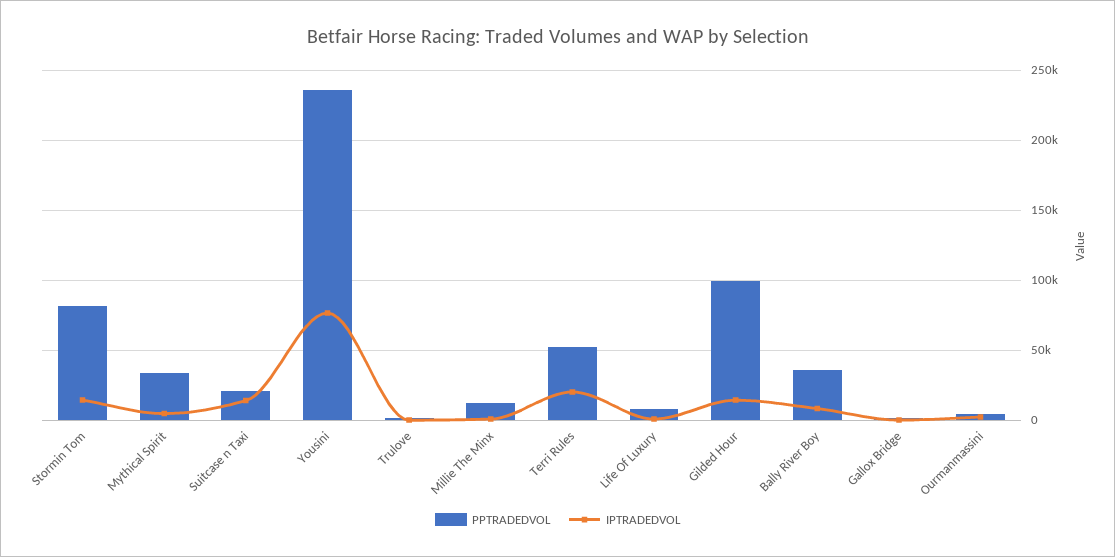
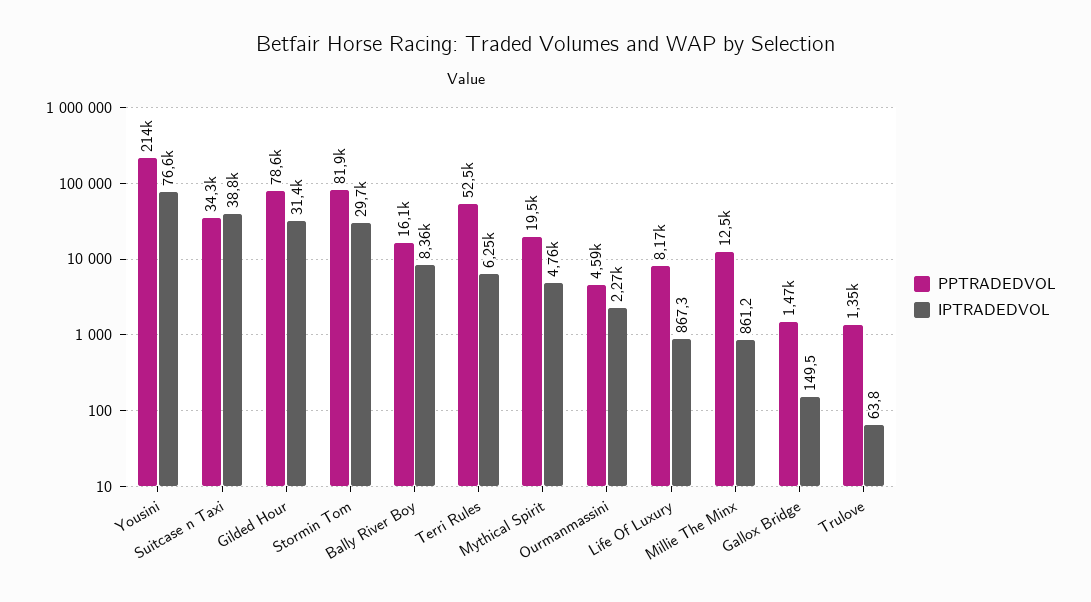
IPTRADEDVOL, Stormin Tom: 15000 -> 29700
PPTRADEDVOL, Mythical Spirit: 35000 -> 19500
PPTRADEDVOL, Suitcase n Taxi: 20000 -> 34300
IPTRADEDVOL, Suitcase n Taxi: 15000 -> 38800
PPTRADEDVOL, Yousini: 235000 -> 214000
IPTRADEDVOL, Terri Rules: 20000 -> 6250
PPTRADEDVOL, Gilded Hour: 100000 -> 78600
IPTRADEDVOL, Gilded Hour: 15000 -> 31400
PPTRADEDVOL, Bally River Boy: 35000 -> 16100

